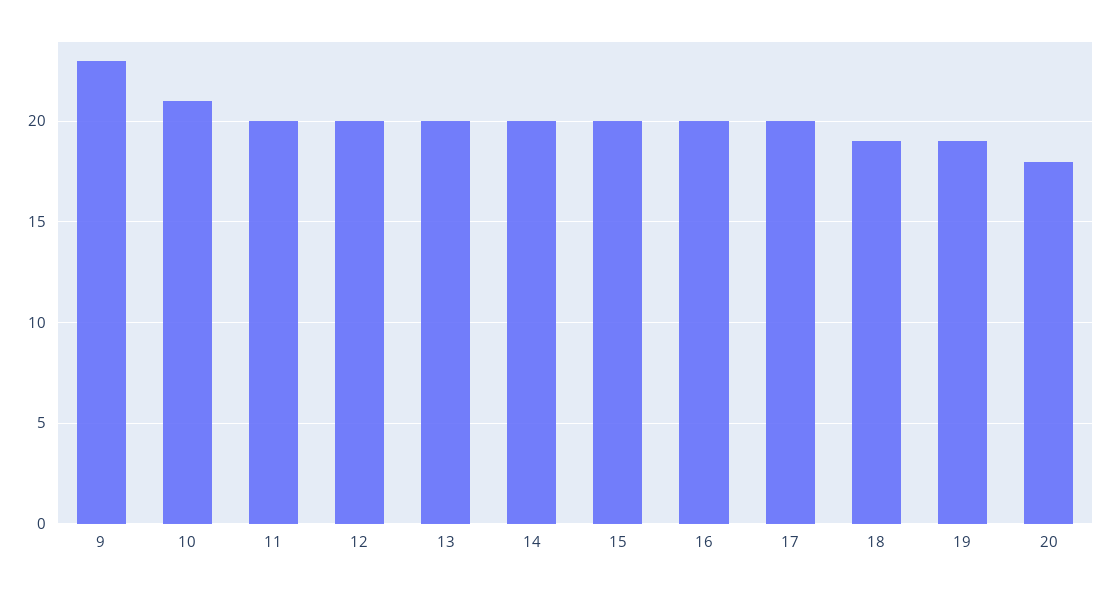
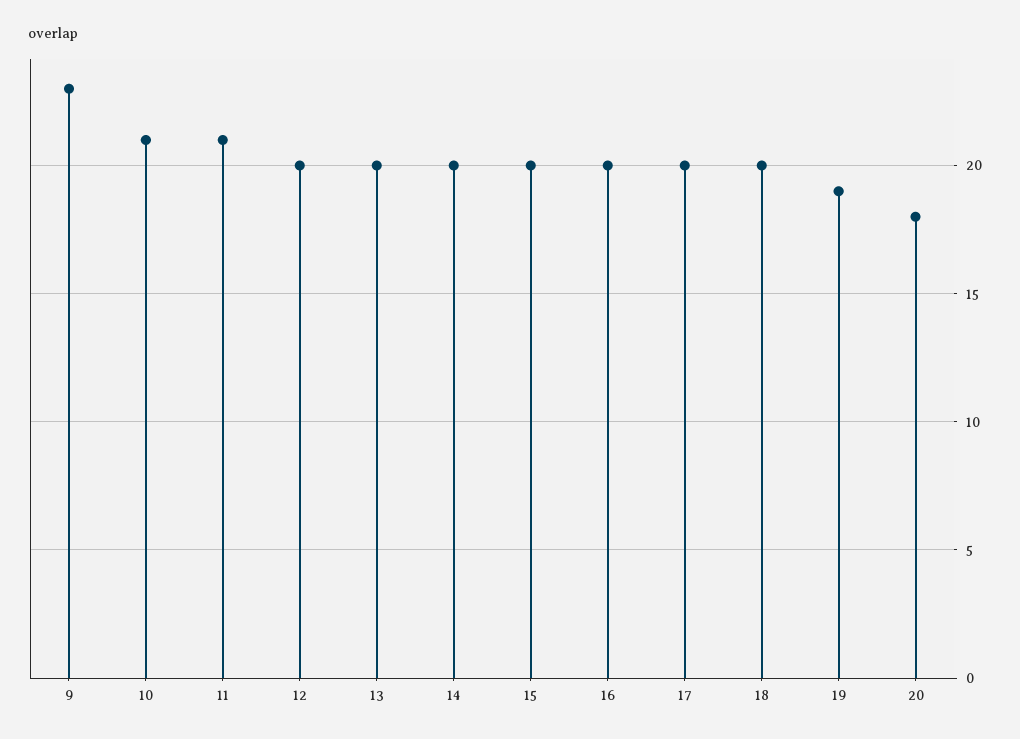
11: 20 -> 21
18: 19 -> 20

